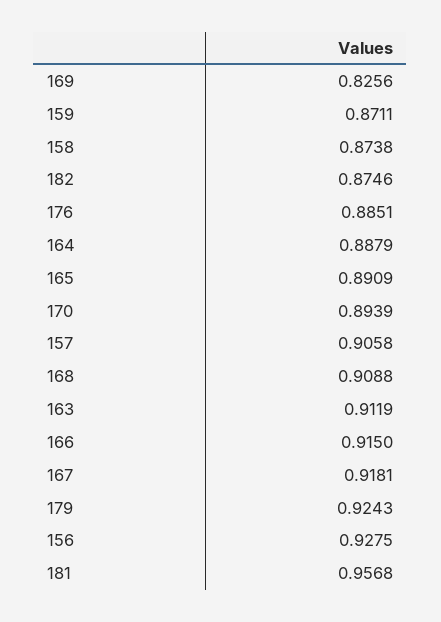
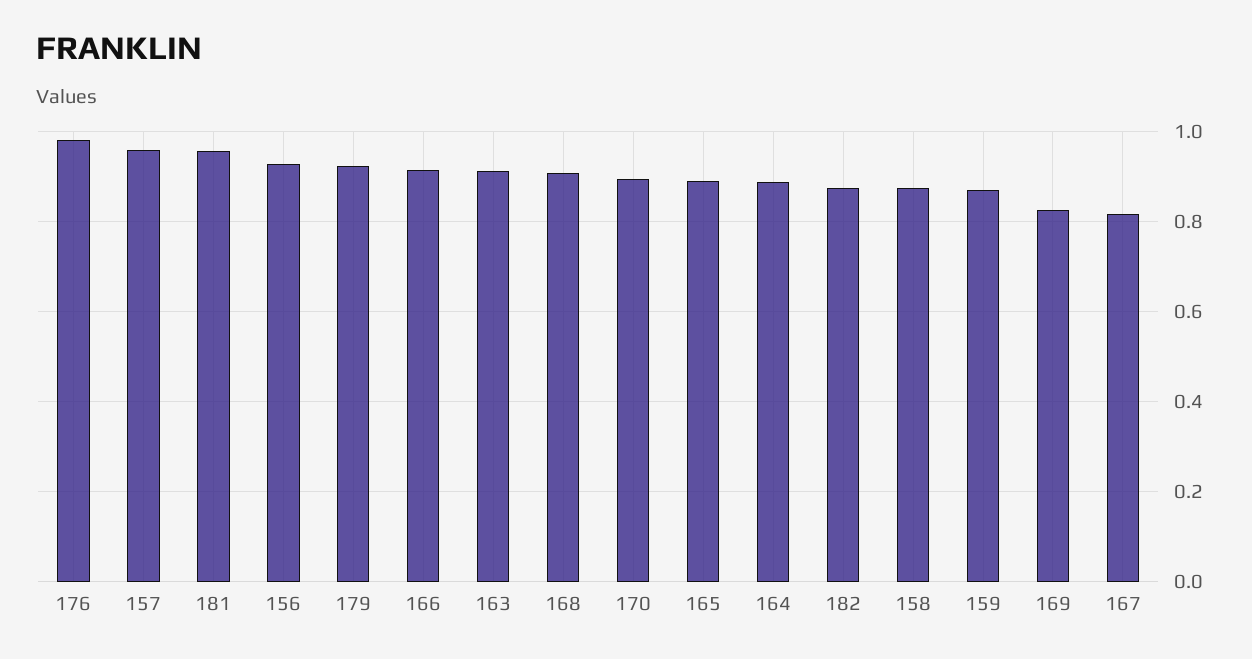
176: 0.8851 -> 0.98
157: 0.9058 -> 0.96
167: 0.9181 -> 0.82

